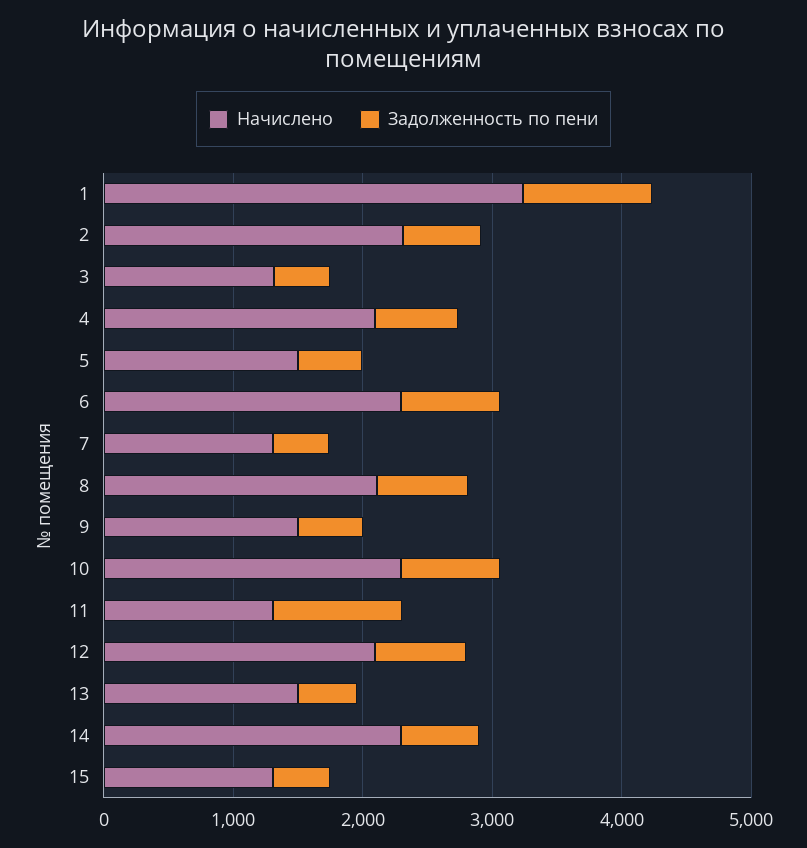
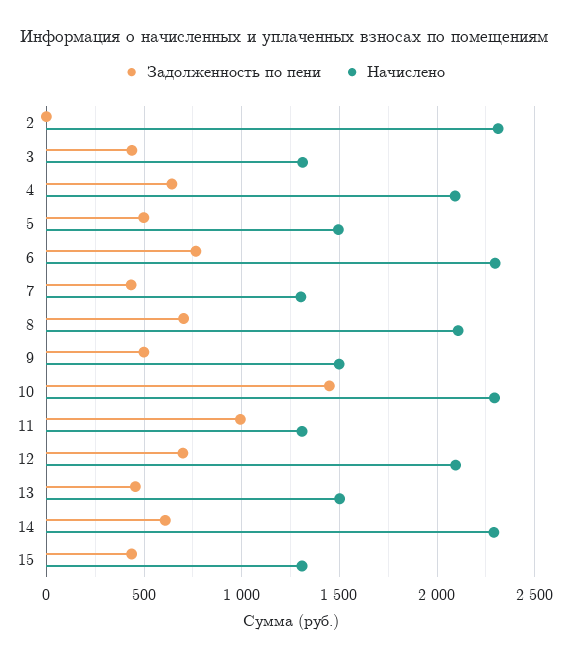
Начислено, 1: 3200 -> none
Задолженность по пени, 1: 1000 -> none
Задолженность по пени, 2: 600 -> 0
Задолженность по пени, 10: 800 -> 1450

